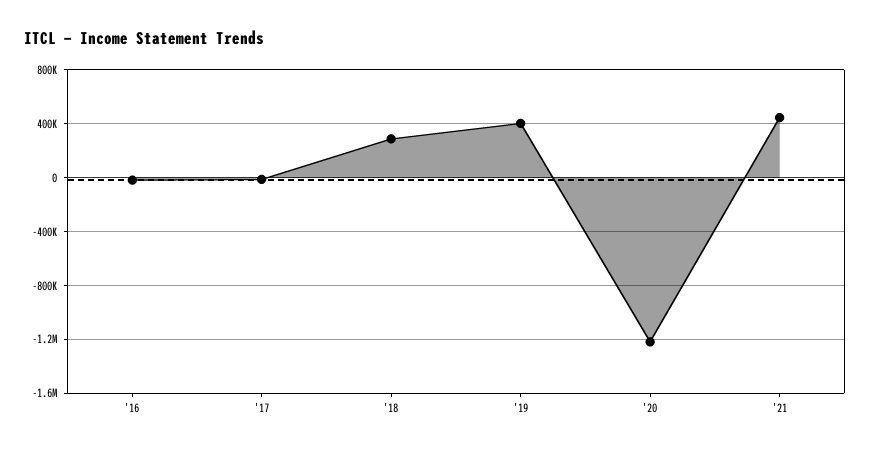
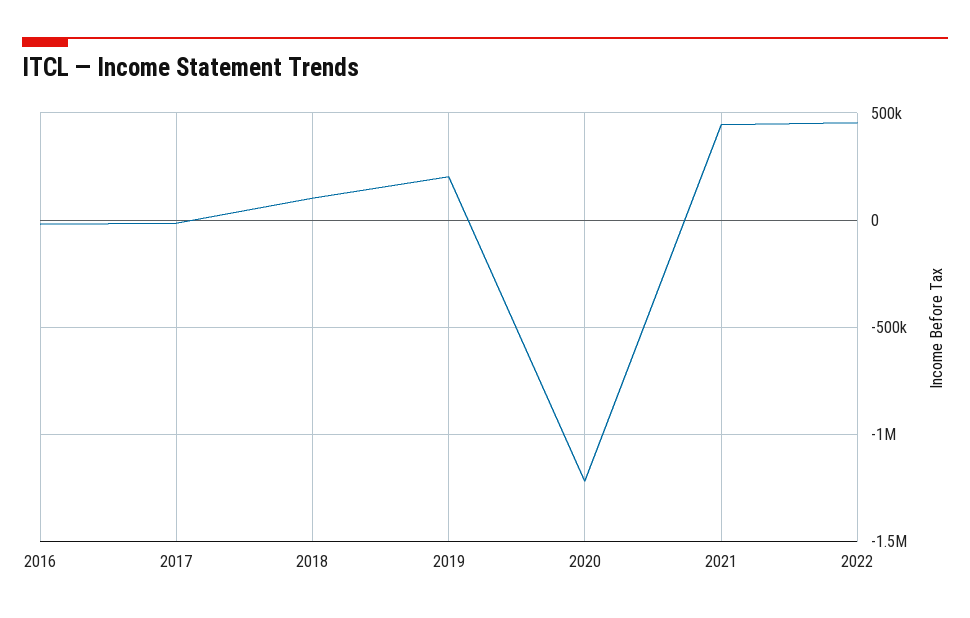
'18: 300000 -> 100000
'19: 400000 -> 200000
2022: none -> 450000

